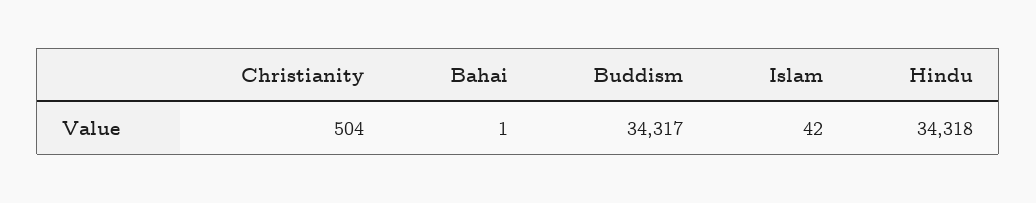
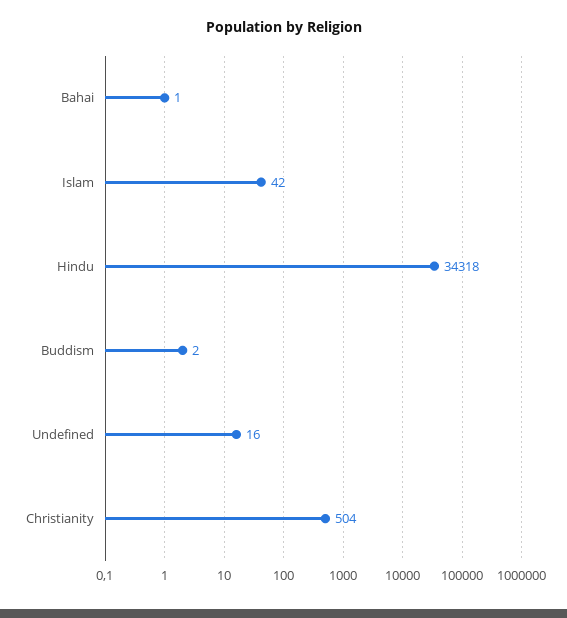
Buddism: 34317 -> 2
Undefined: none -> 16

